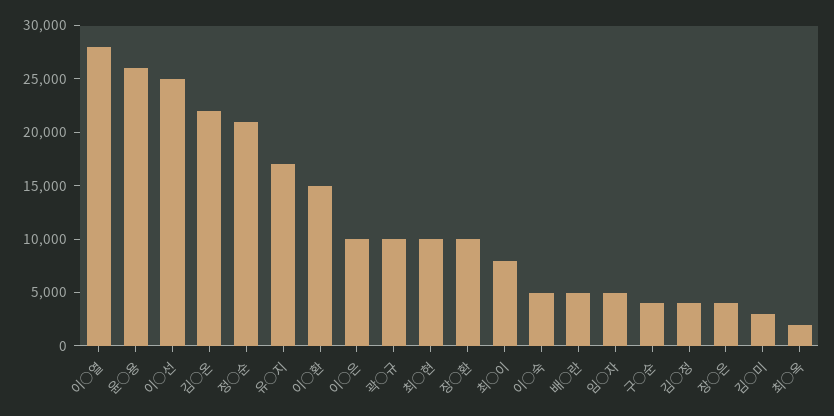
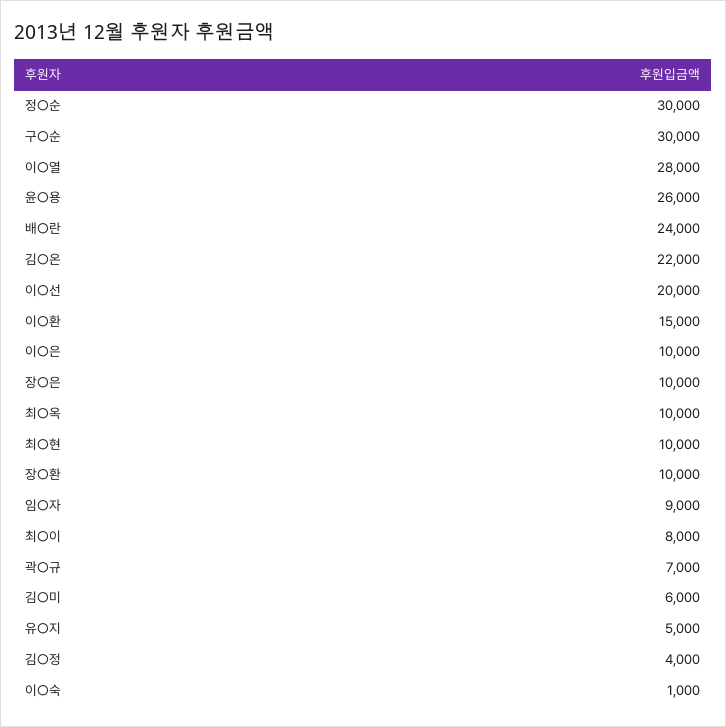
이○선: 25000 -> 20000
정○순: 21000 -> 30000
유○지: 17000 -> 5000
곽○규: 10000 -> 7000
이○숙: 5000 -> 1000
배○란: 5000 -> 24000
임○자: 5000 -> 9000
구○순: 4000 -> 30000
장○은: 4000 -> 10000
김○미: 3000 -> 6000
최○옥: 2000 -> 10000

